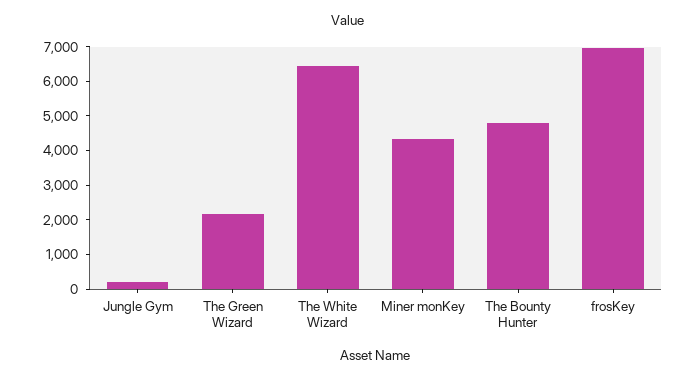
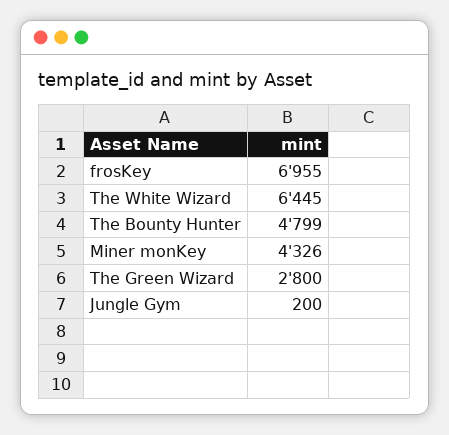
The Green Wizard: 2250 -> 2800

